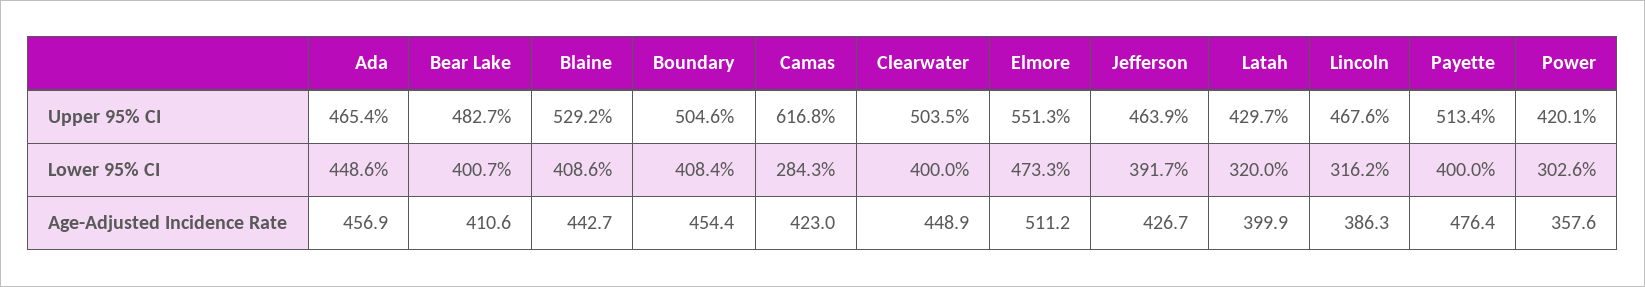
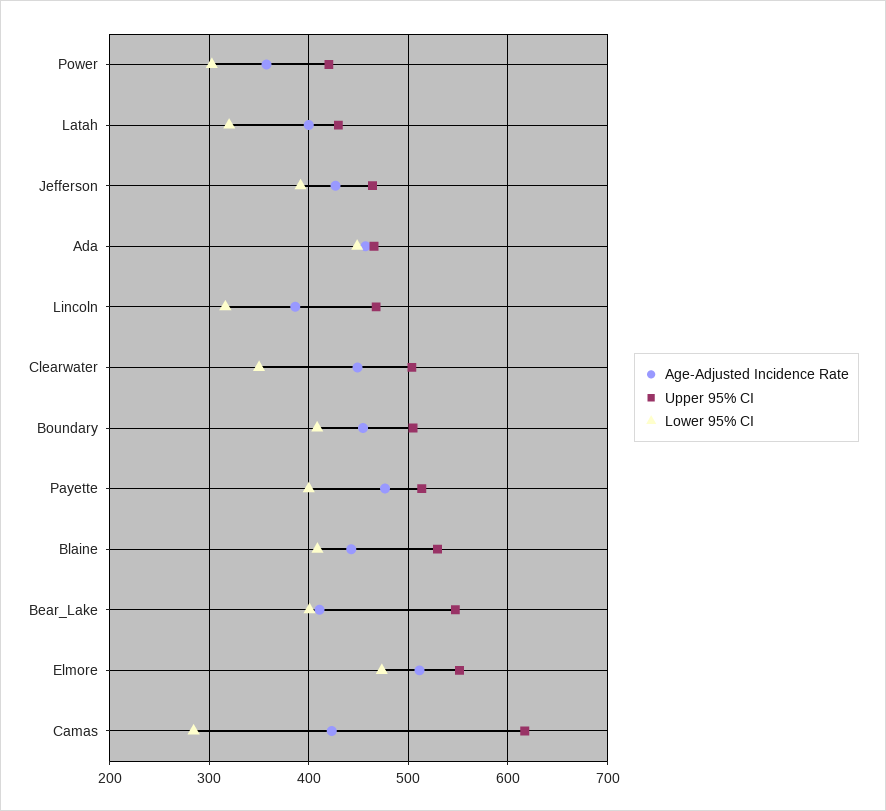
Upper 95% CI, Bear Lake: 482.7 -> 550
Lower 95% CI, Clearwater: 400 -> 350

